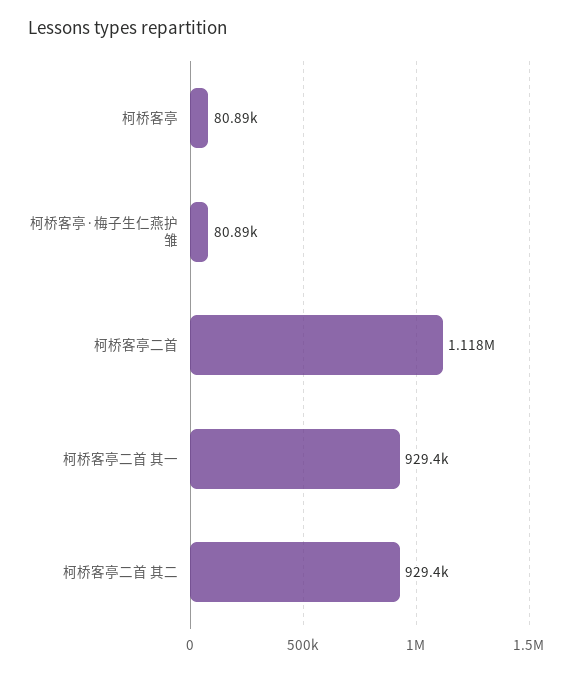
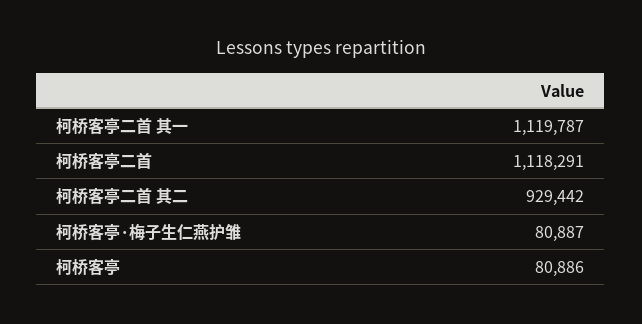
柯桥客亭二首 其一: 929400 -> 1119787

